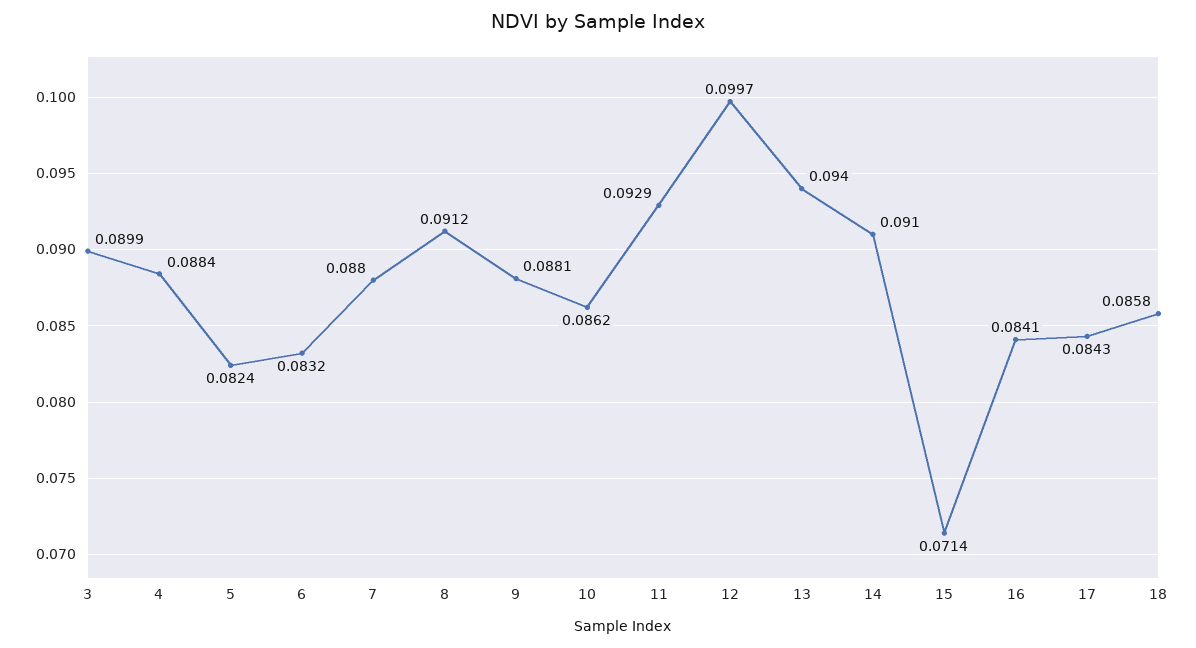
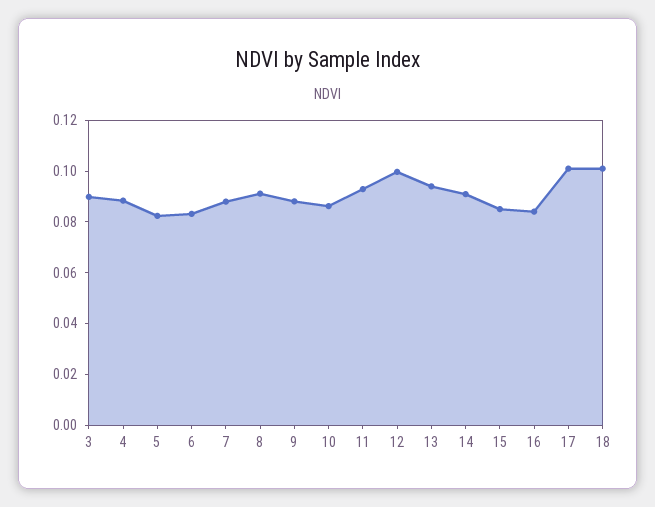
15: 0.0714 -> 0.085
17: 0.0843 -> 0.1
18: 0.0858 -> 0.1

